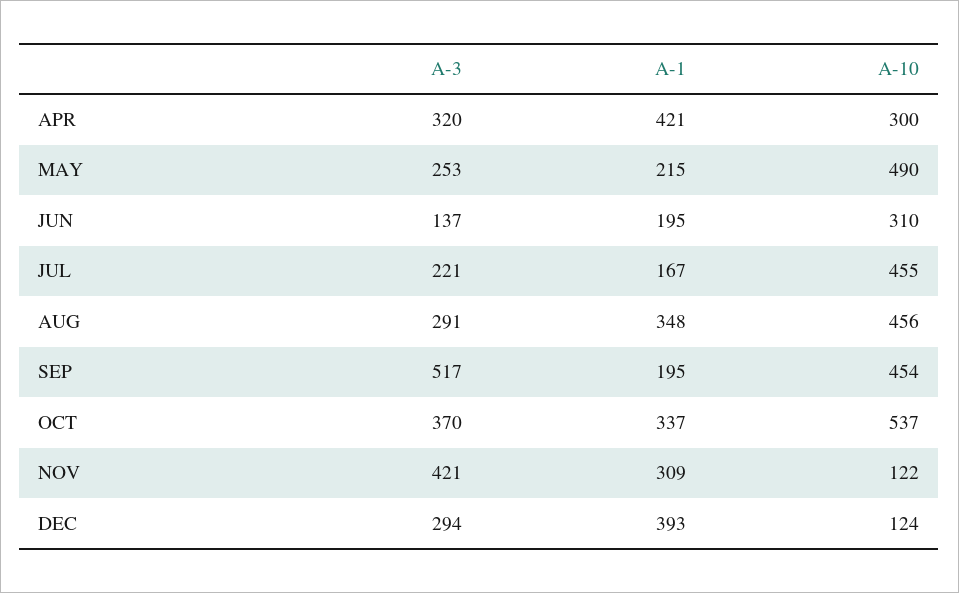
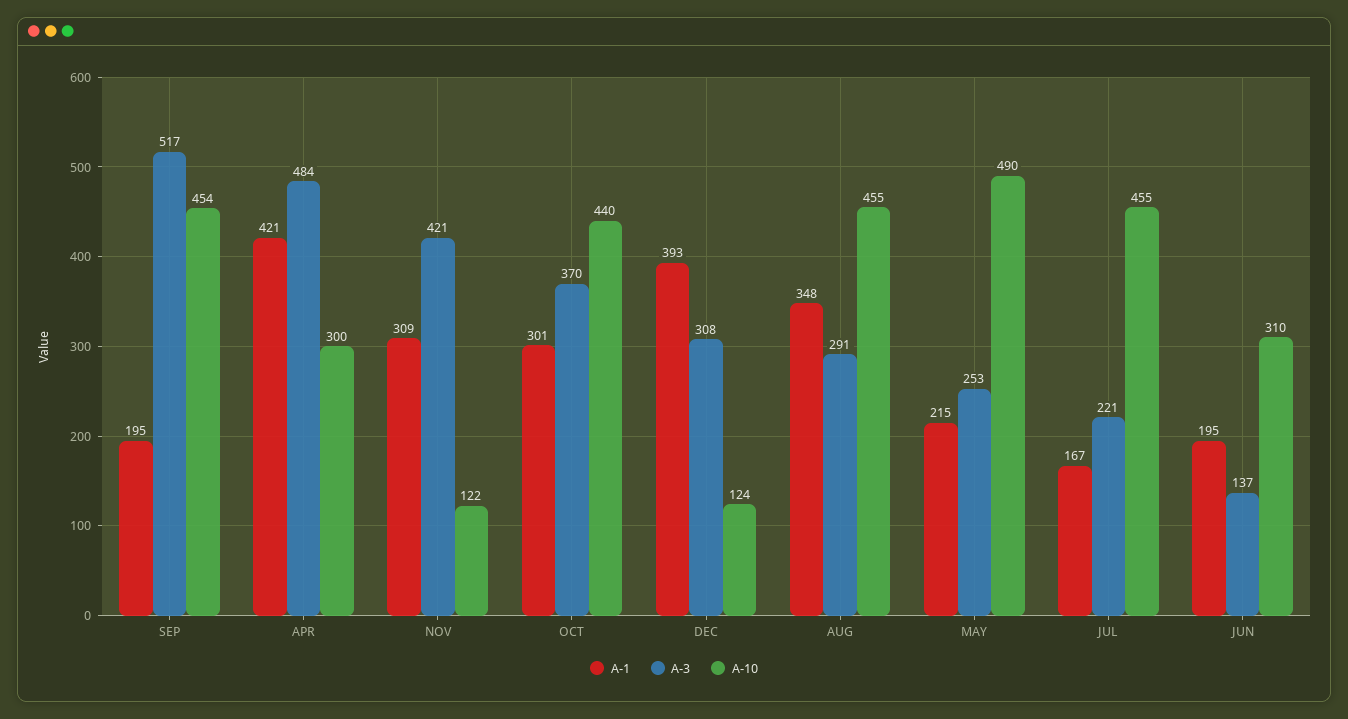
A-3, APR: 320 -> 484
A-10, AUG: 456 -> 455
A-1, OCT: 337 -> 301
A-10, OCT: 537 -> 440
A-3, DEC: 294 -> 308

